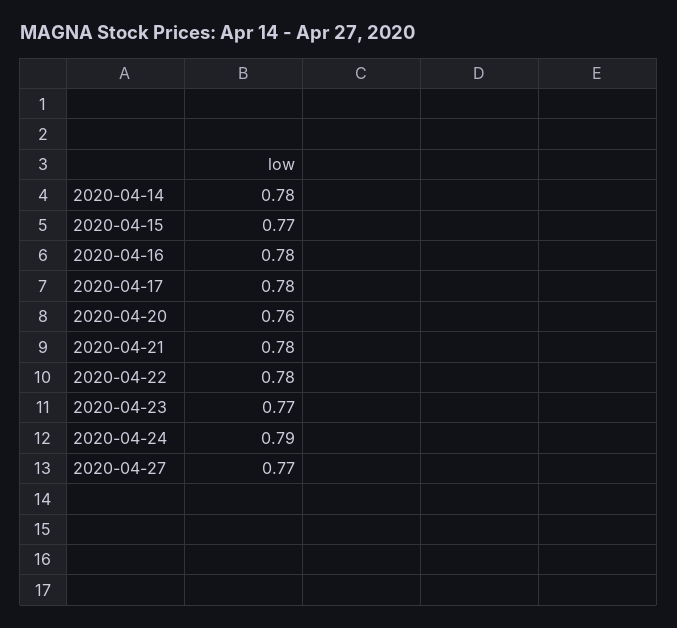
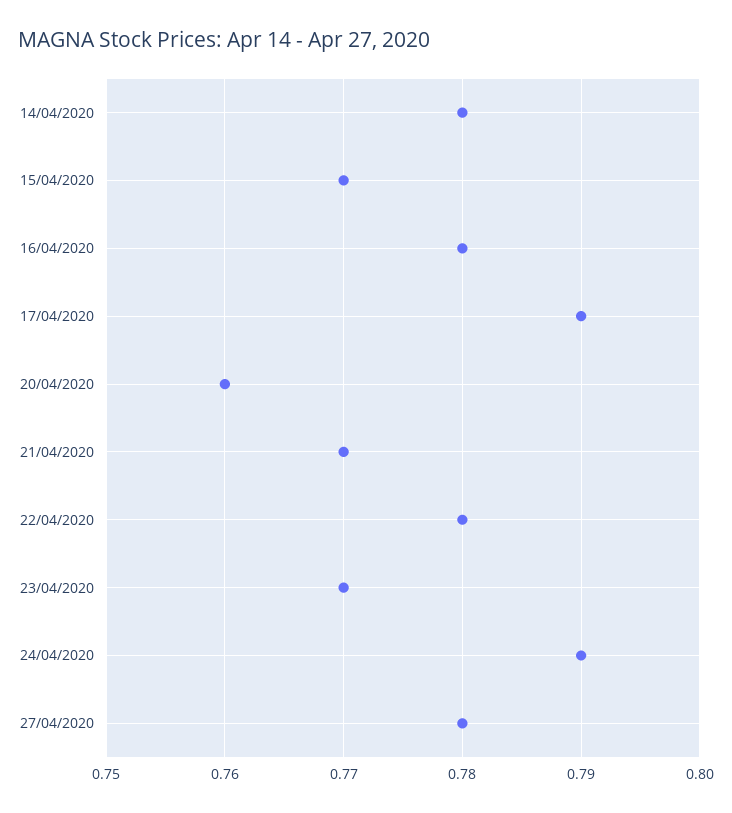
2020-04-17: 0.78 -> 0.79
2020-04-21: 0.78 -> 0.77
2020-04-27: 0.77 -> 0.78

